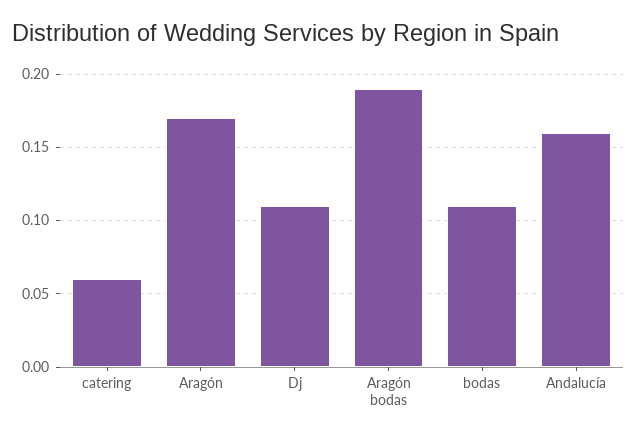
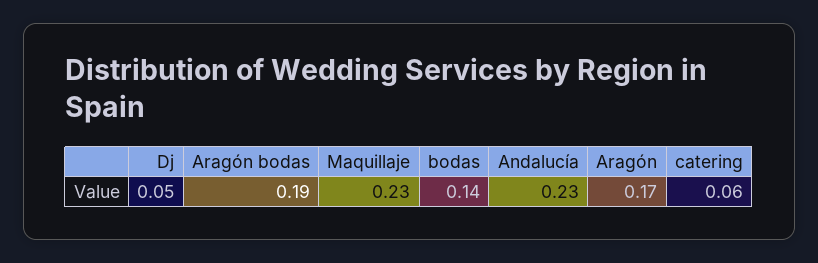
Dj: 0.11 -> 0.05
bodas: 0.11 -> 0.14
Andalucía: 0.16 -> 0.23
Maquillaje: none -> 0.23

